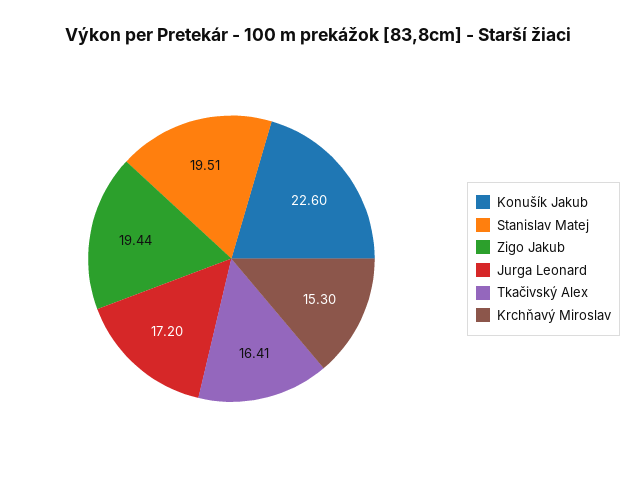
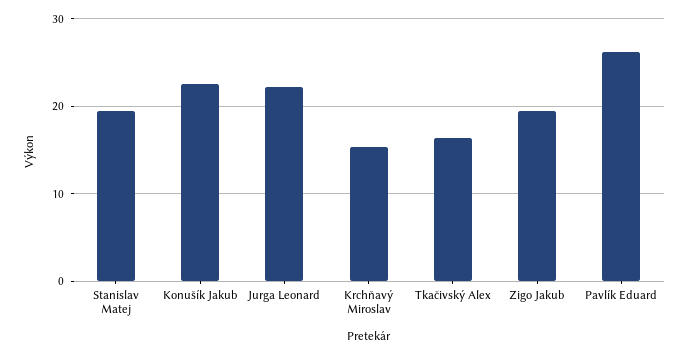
Jurga Leonard: 17.2 -> 22
Pavlík Eduard: none -> 26

